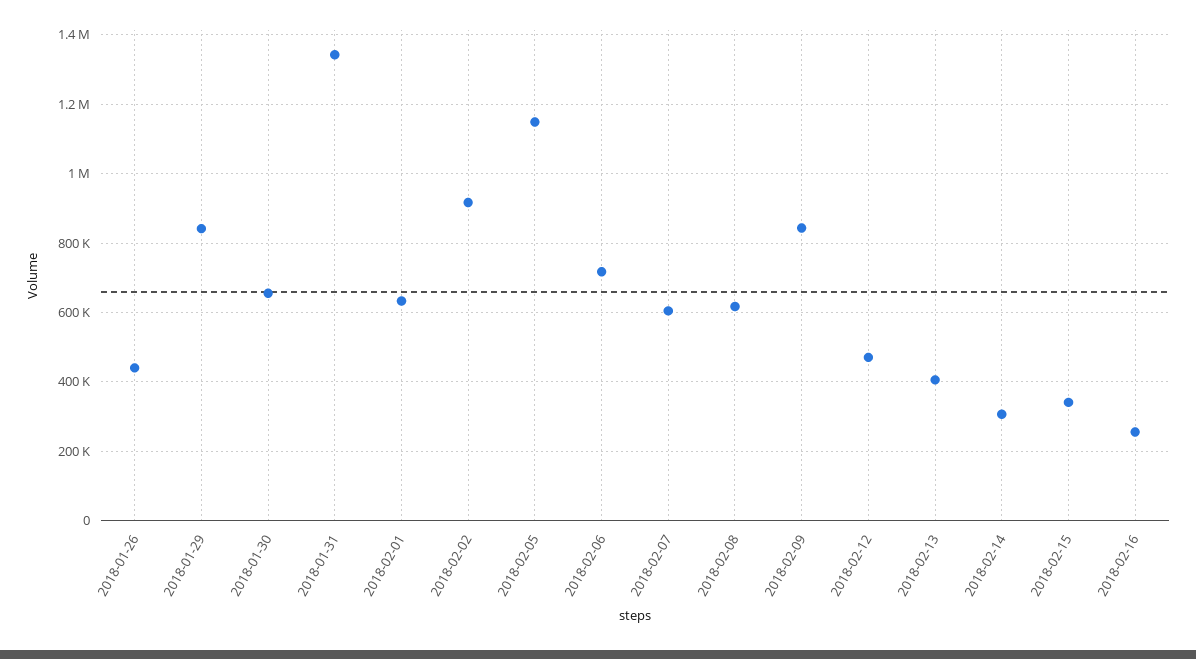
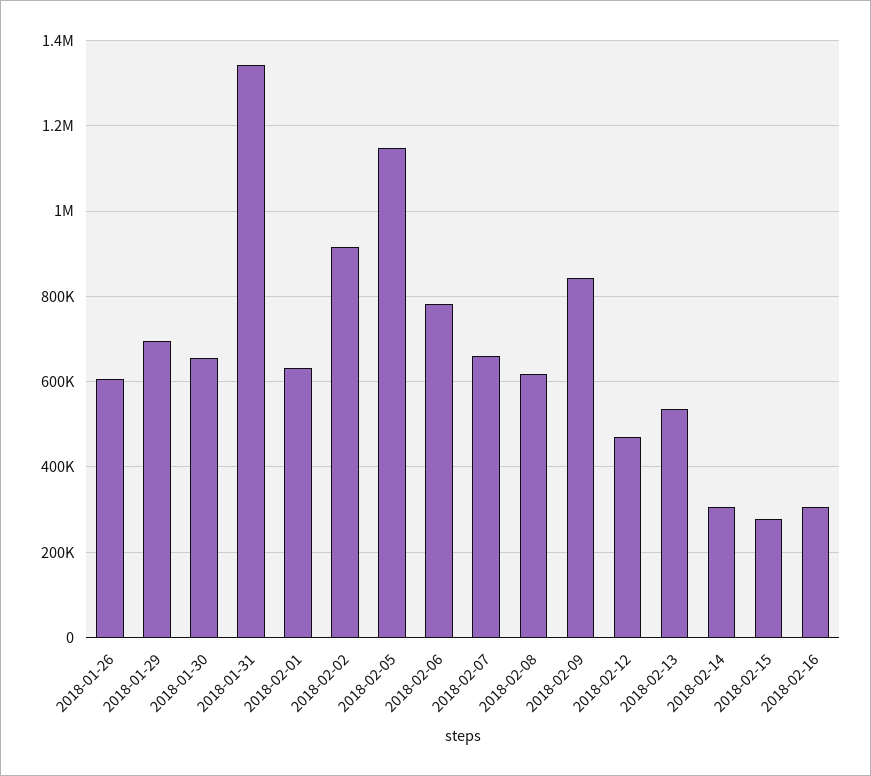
2018-01-26: 440000 -> 600000
2018-01-29: 840000 -> 700000
2018-02-06: 720000 -> 780000
2018-02-07: 600000 -> 660000
2018-02-13: 400000 -> 540000
2018-02-15: 340000 -> 280000
2018-02-16: 260000 -> 300000

